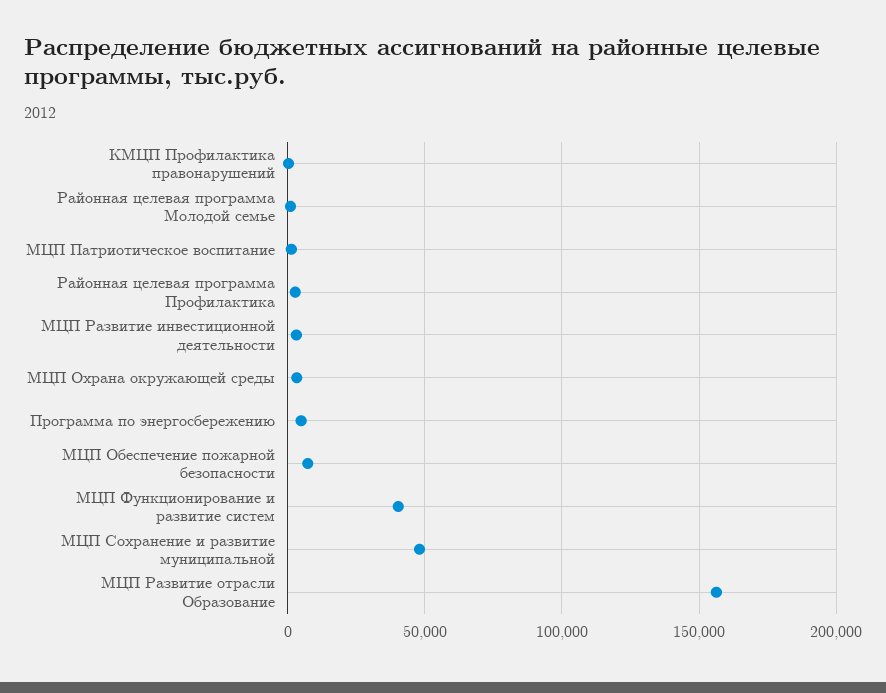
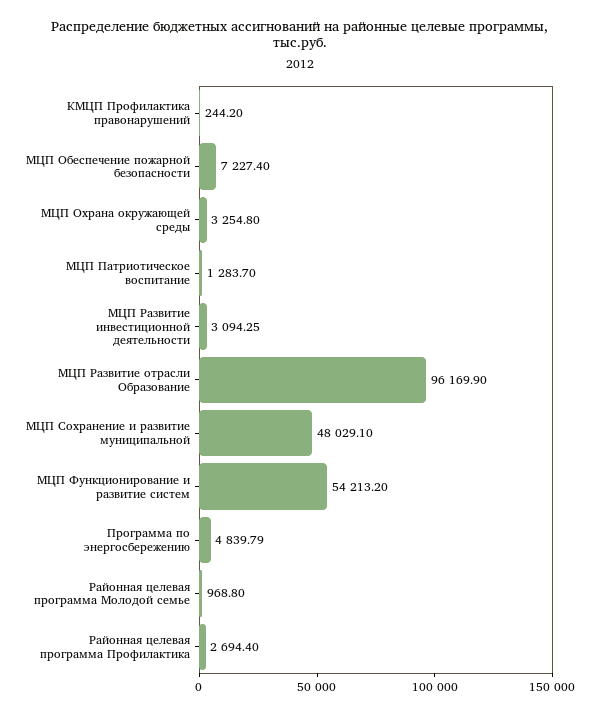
МЦП Функционирование и развитие систем: 40000 -> 54213.2
МЦП Развитие отрасли Образование: 155000 -> 96169.9

